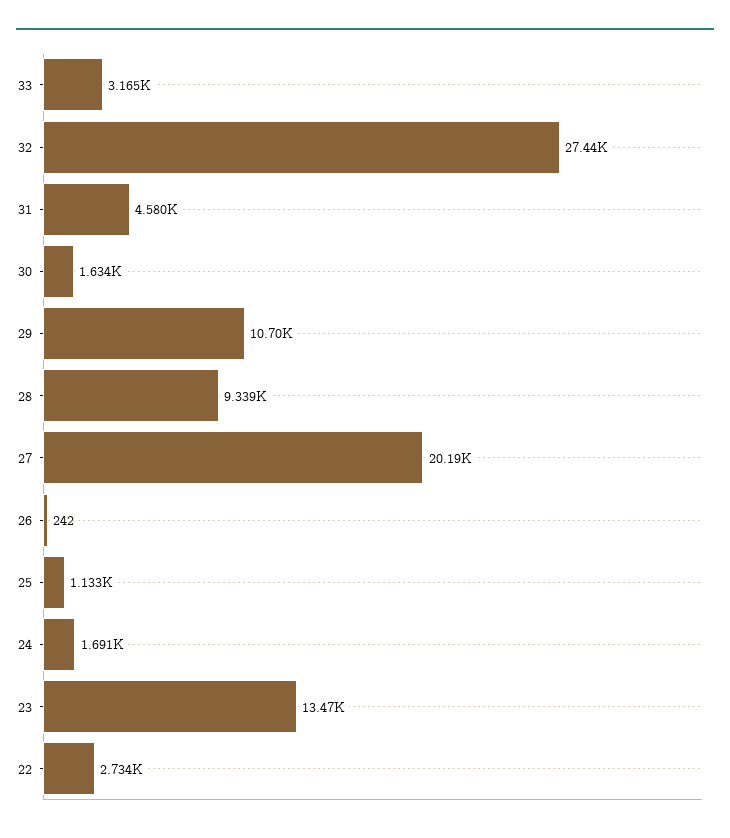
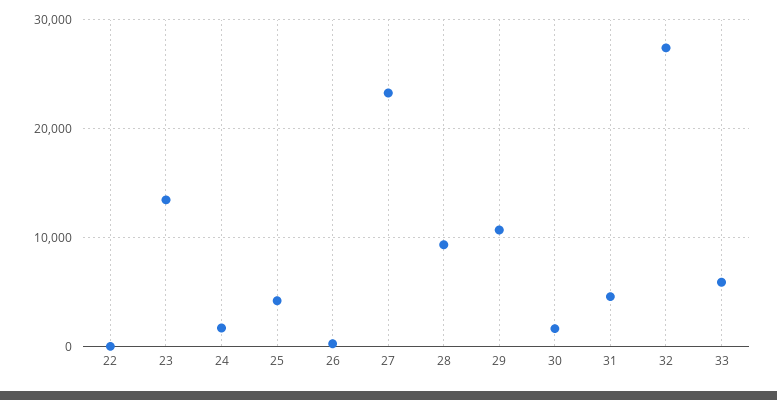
33: 3165 -> 6000
27: 20190 -> 23000
25: 1133 -> 4000
22: 2734 -> 0

